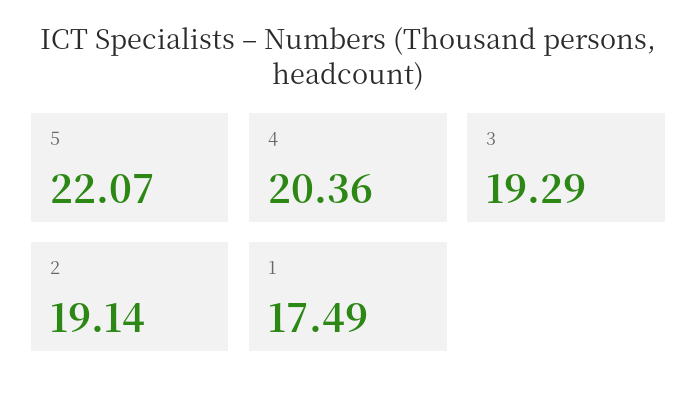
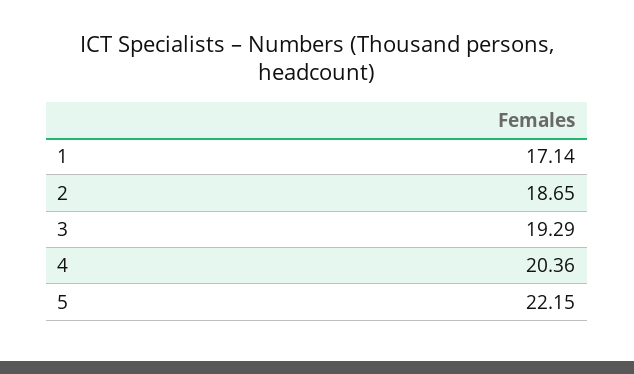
5: 22.07 -> 22.15
2: 19.14 -> 18.65
1: 17.49 -> 17.14

